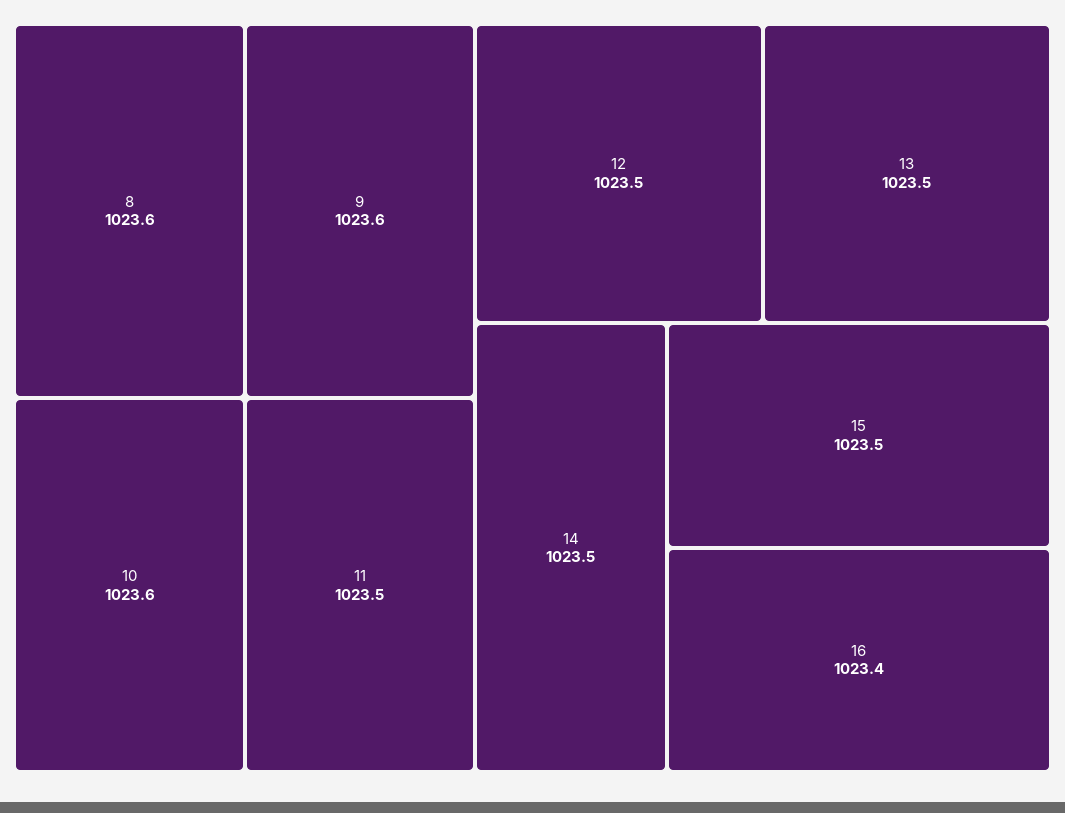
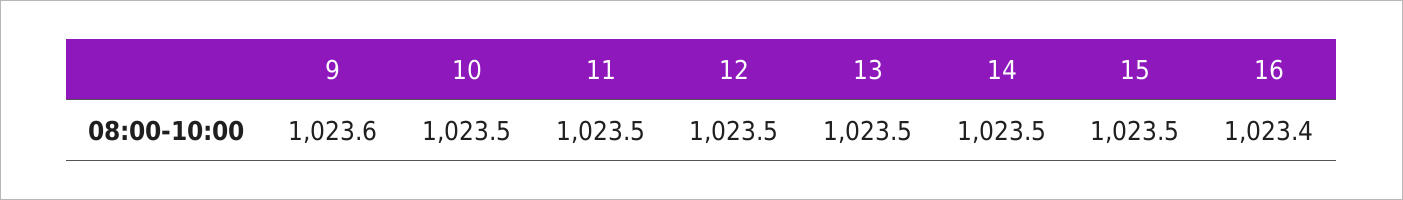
8: 1023.6 -> none
10: 1023.6 -> 1023.5

